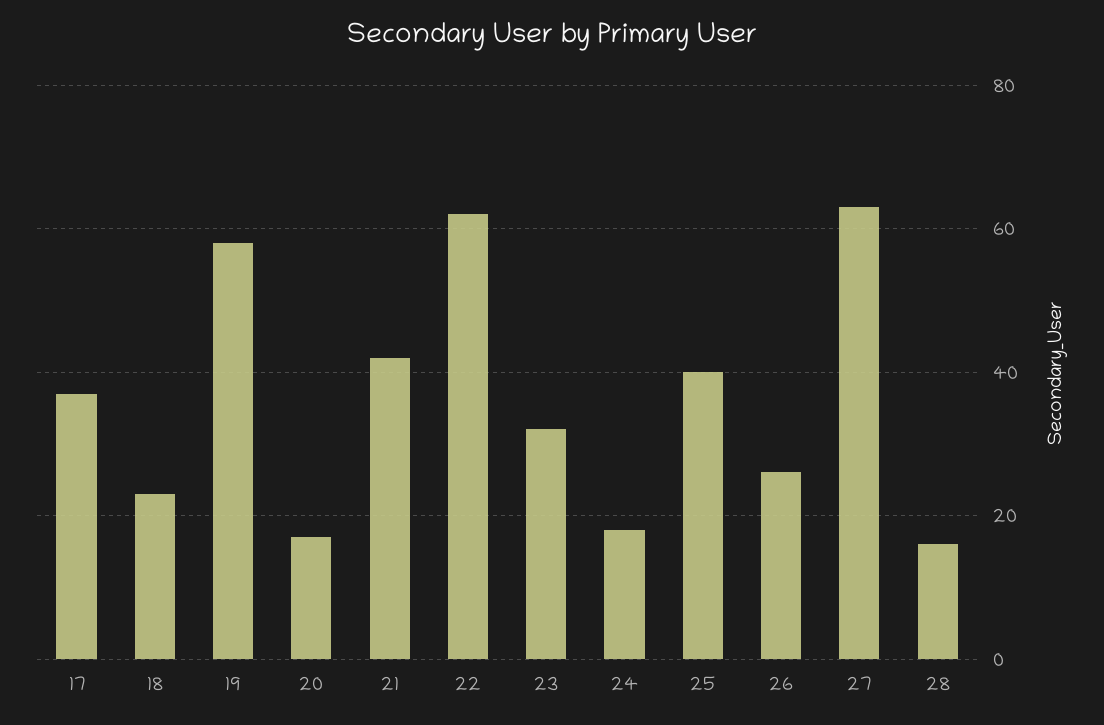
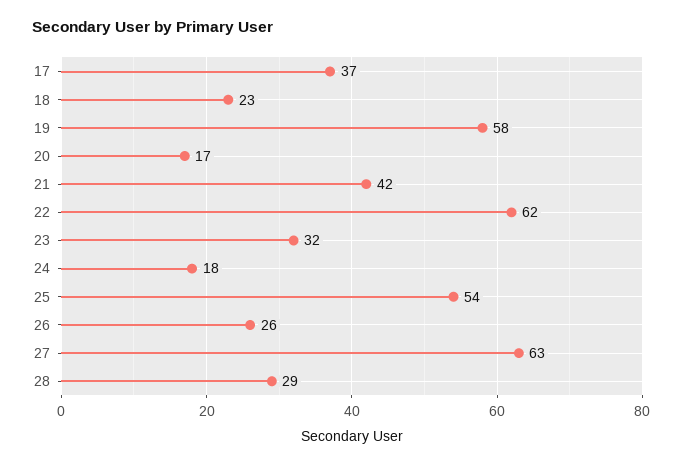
25: 40 -> 54
28: 15 -> 29

